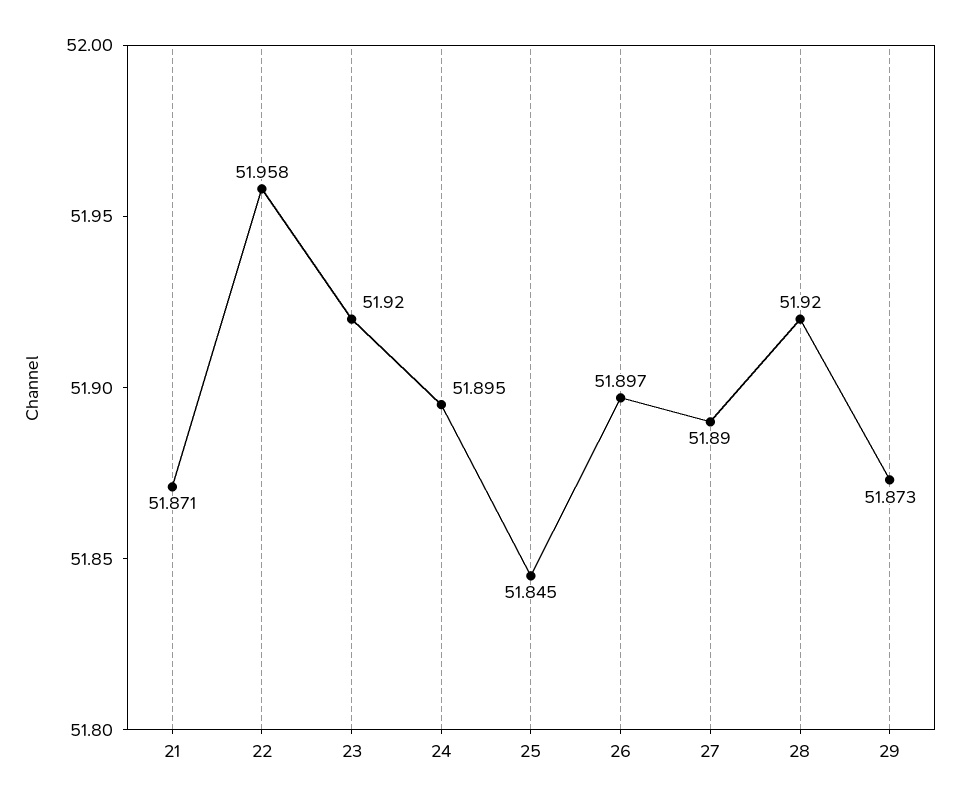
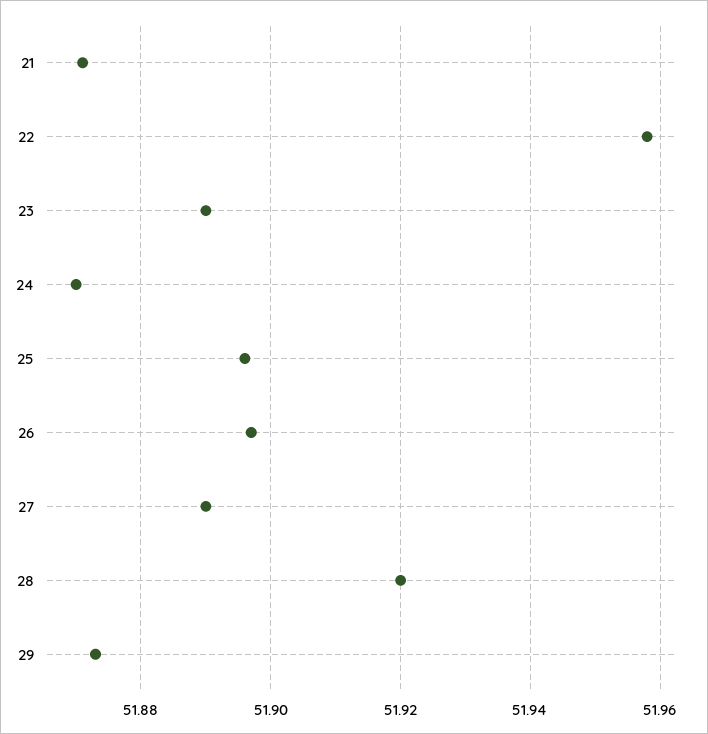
23: 51.92 -> 51.89
24: 51.895 -> 51.87
25: 51.845 -> 51.895

